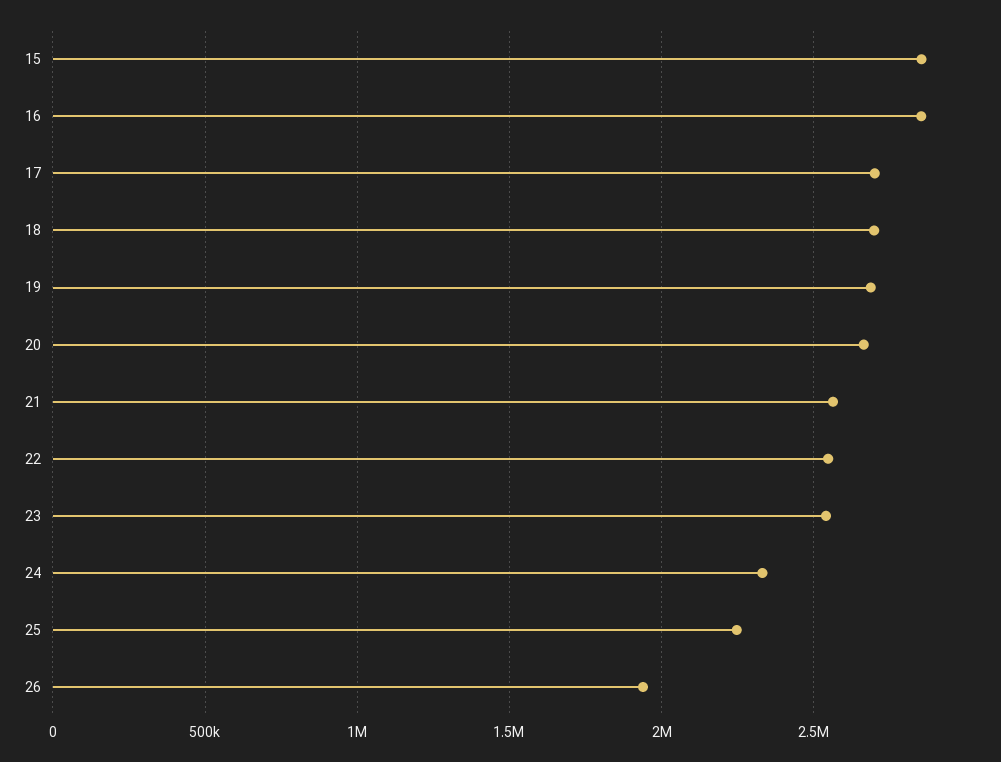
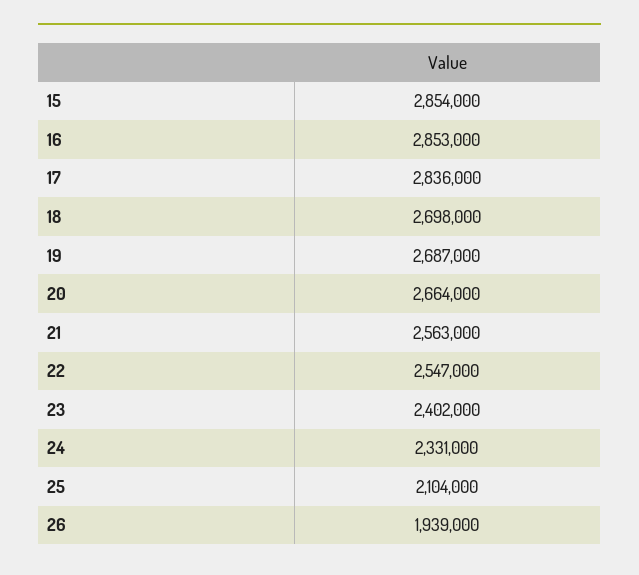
17: 2700000 -> 2836000
23: 2550000 -> 2402000
25: 2250000 -> 2104000

